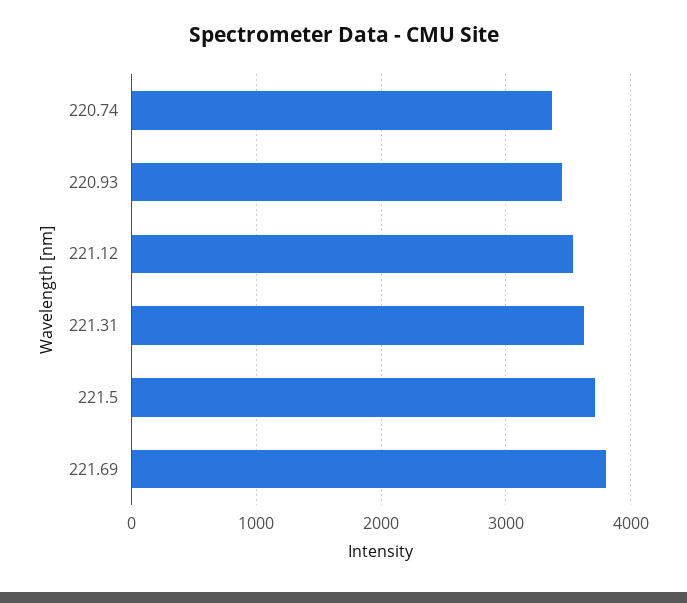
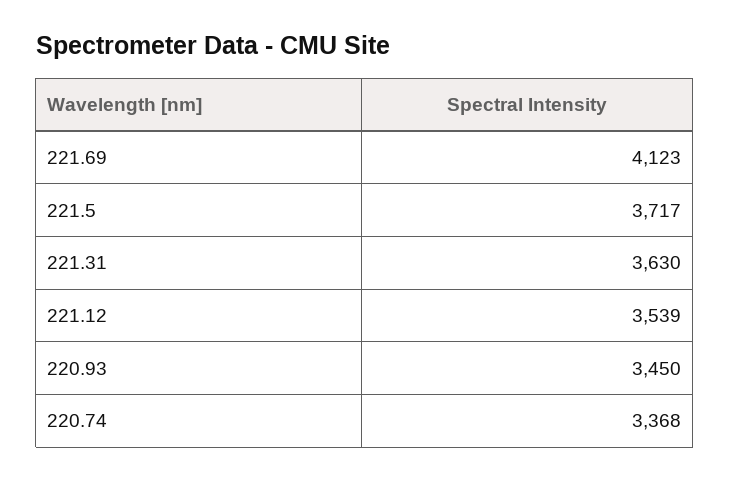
221.69: 3800 -> 4123

